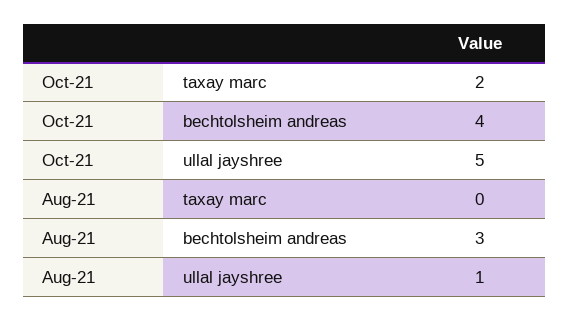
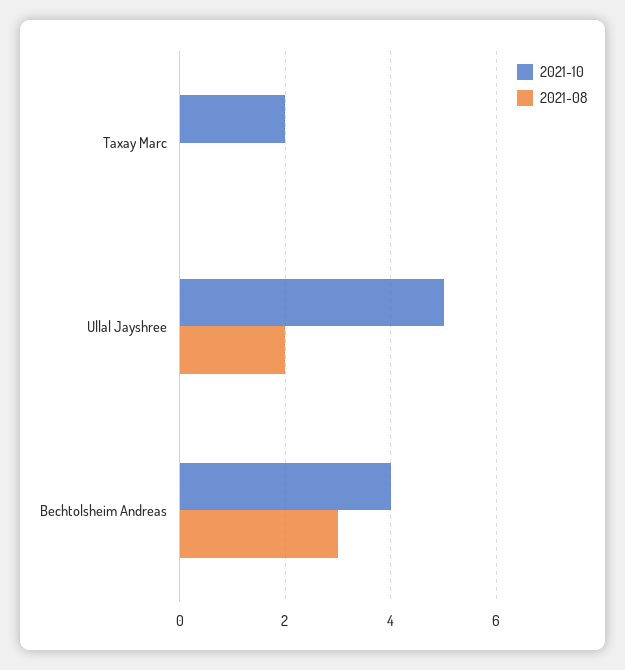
Aug-21, ullal jayshree: 1 -> 2

